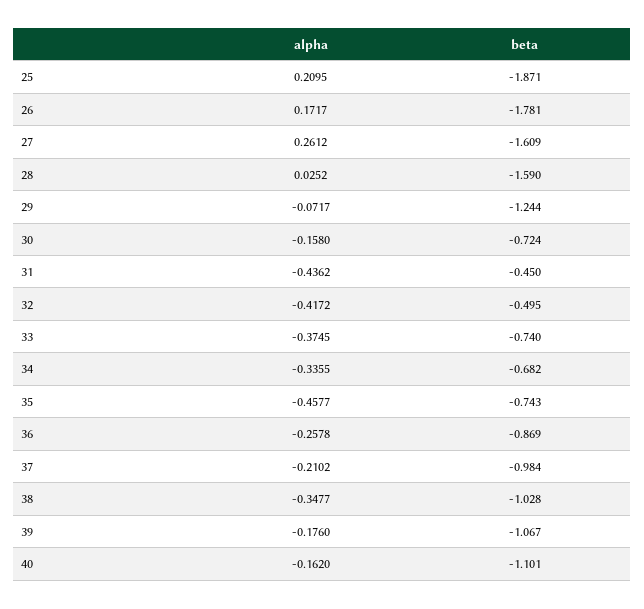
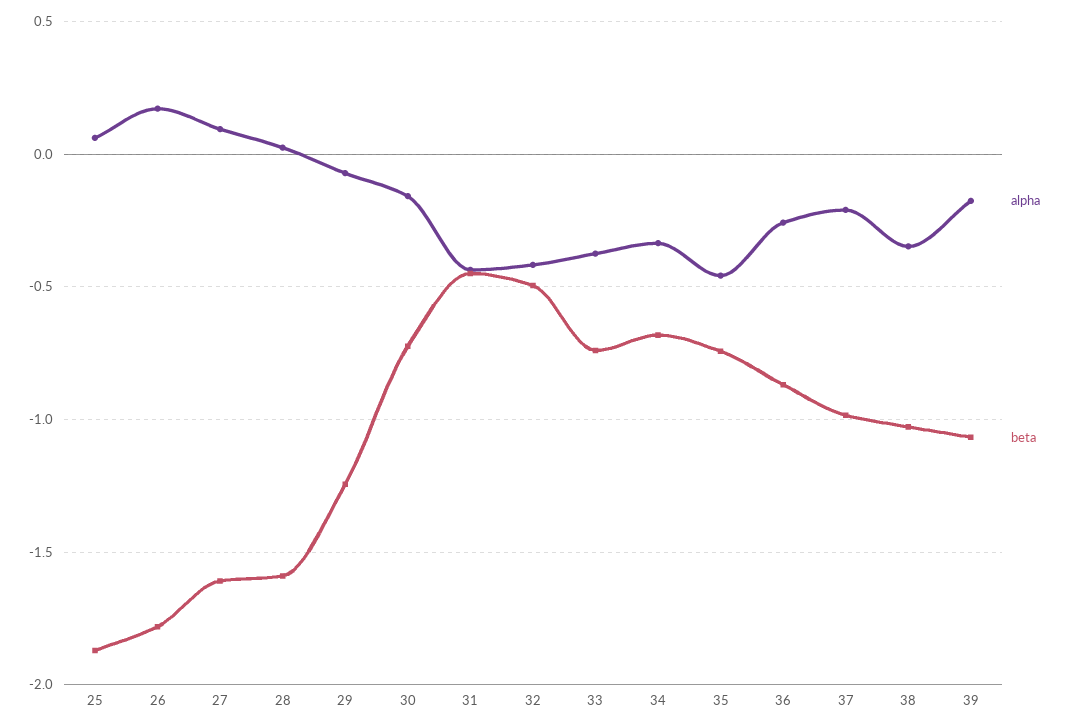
alpha, 25: 0.2095 -> 0.05
alpha, 27: 0.2612 -> 0.1
alpha, 40: -0.162 -> none
beta, 40: -1.101 -> none

